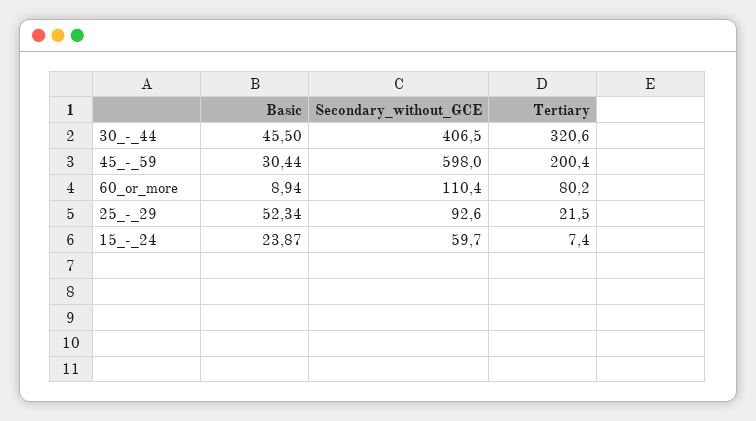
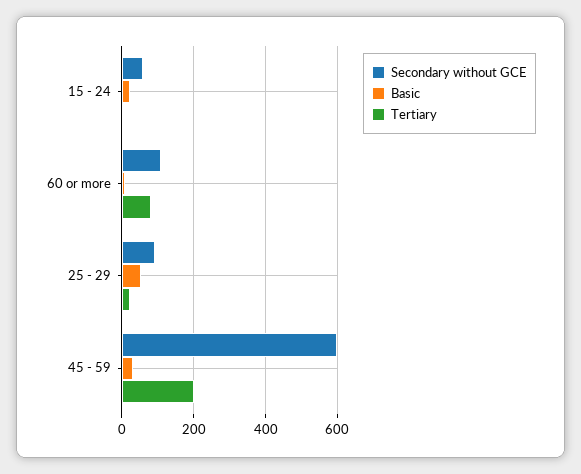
Basic, 30_-_44: 45.5 -> none
Secondary_without_GCE, 30_-_44: 406.5 -> none
Tertiary, 30_-_44: 320.6 -> none

